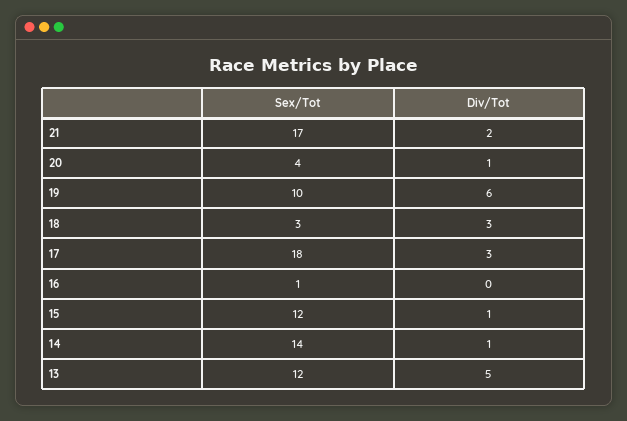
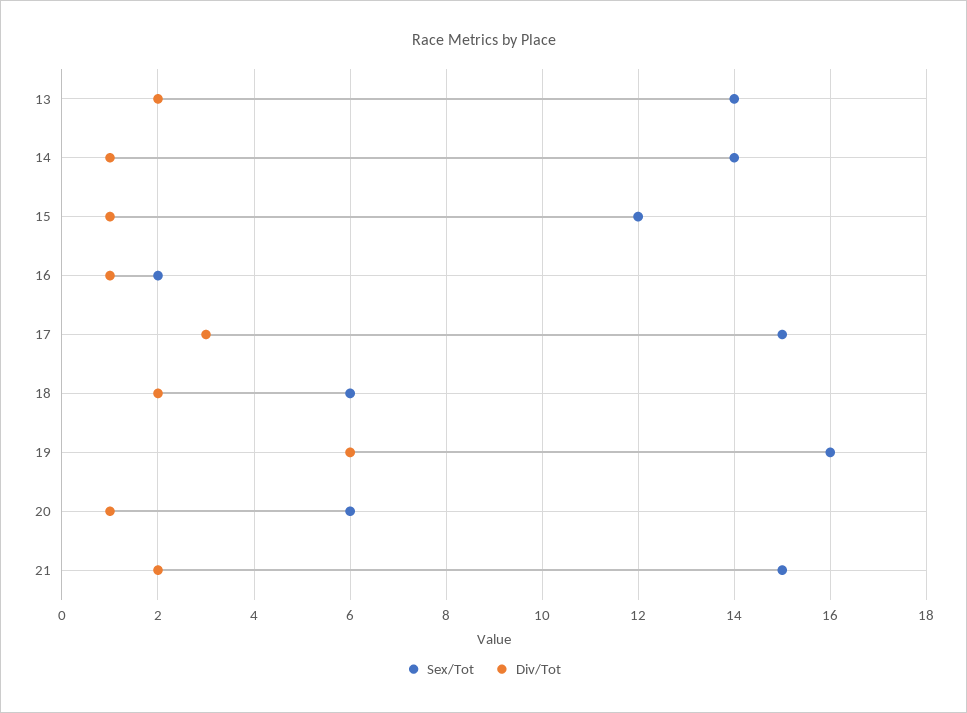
Sex/Tot, 21: 17 -> 15
Sex/Tot, 20: 4 -> 6
Sex/Tot, 19: 10 -> 16
Sex/Tot, 18: 3 -> 6
Div/Tot, 18: 3 -> 2
Sex/Tot, 17: 18 -> 15
Sex/Tot, 16: 1 -> 2
Div/Tot, 16: 0 -> 1
Sex/Tot, 13: 12 -> 14
Div/Tot, 13: 5 -> 2

